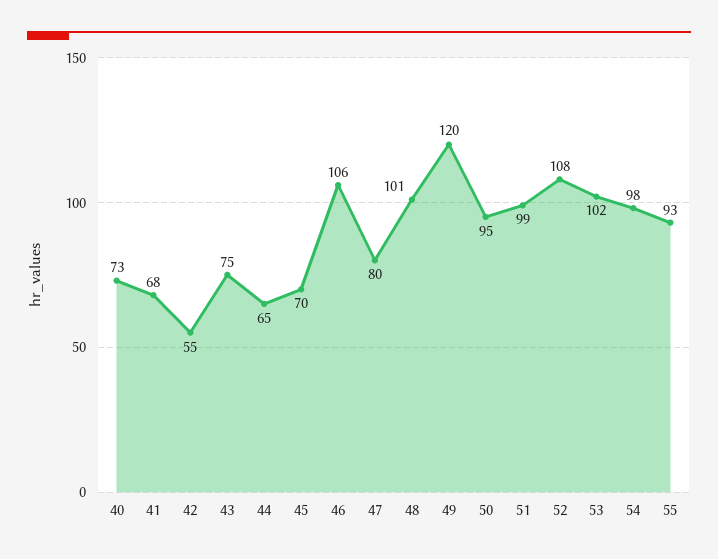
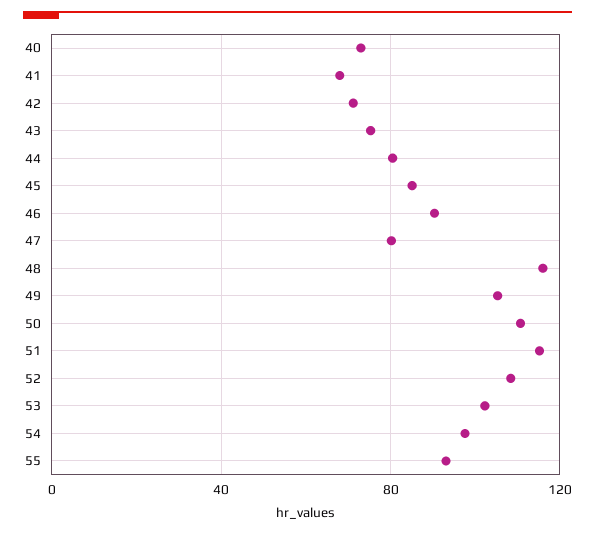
42: 55 -> 70
44: 65 -> 80
45: 70 -> 85
46: 106 -> 90
48: 101 -> 115
49: 120 -> 105
50: 95 -> 110
51: 99 -> 115

